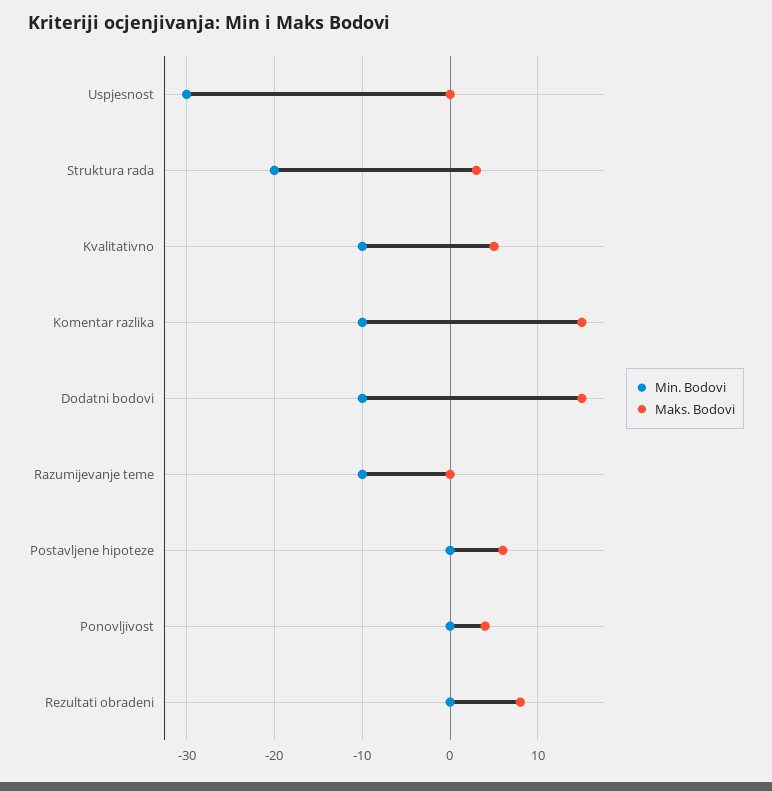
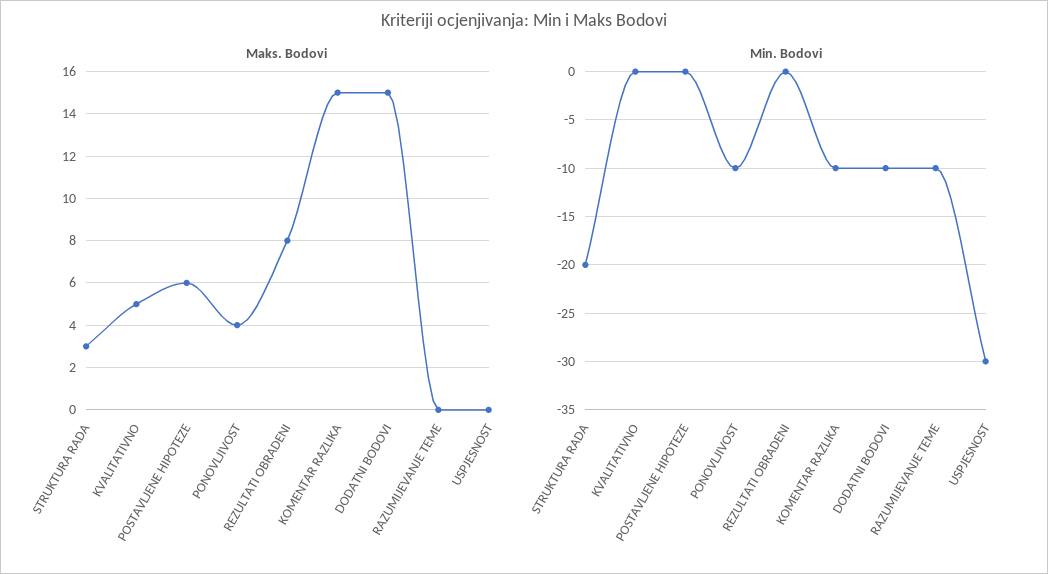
Min. Bodovi, Kvalitativno: -10 -> 0
Min. Bodovi, Ponovljivost: 0 -> -10

